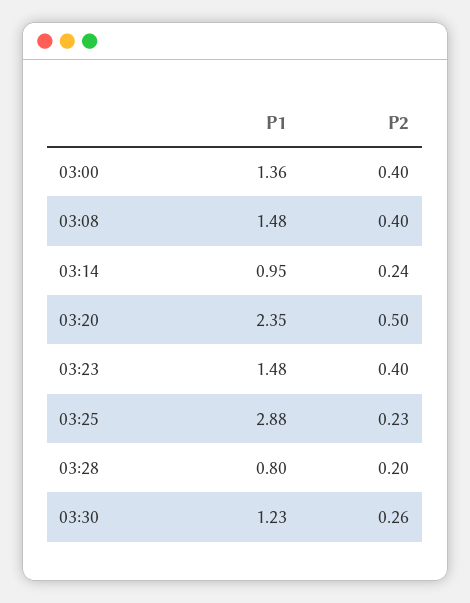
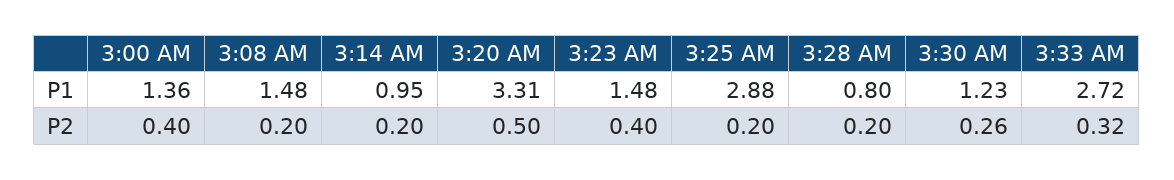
P2, 03:08: 0.4 -> 0.2
P2, 03:14: 0.24 -> 0.2
P1, 03:20: 2.35 -> 3.31
P2, 03:25: 0.23 -> 0.2
P1, 3:33 AM: none -> 2.72
P2, 3:33 AM: none -> 0.32

